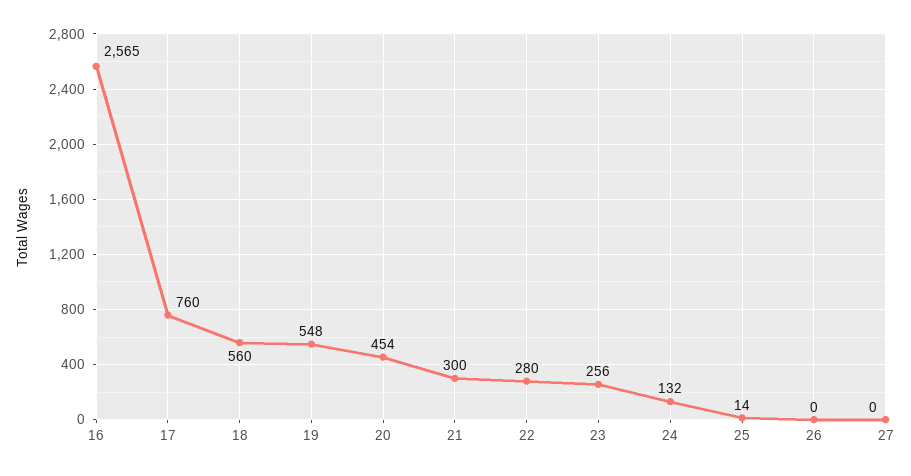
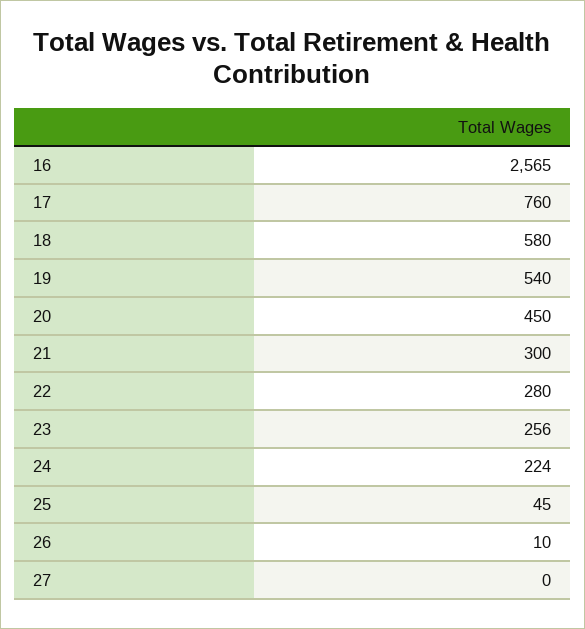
18: 560 -> 580
19: 548 -> 540
20: 454 -> 450
24: 132 -> 224
25: 14 -> 45
26: 0 -> 10

